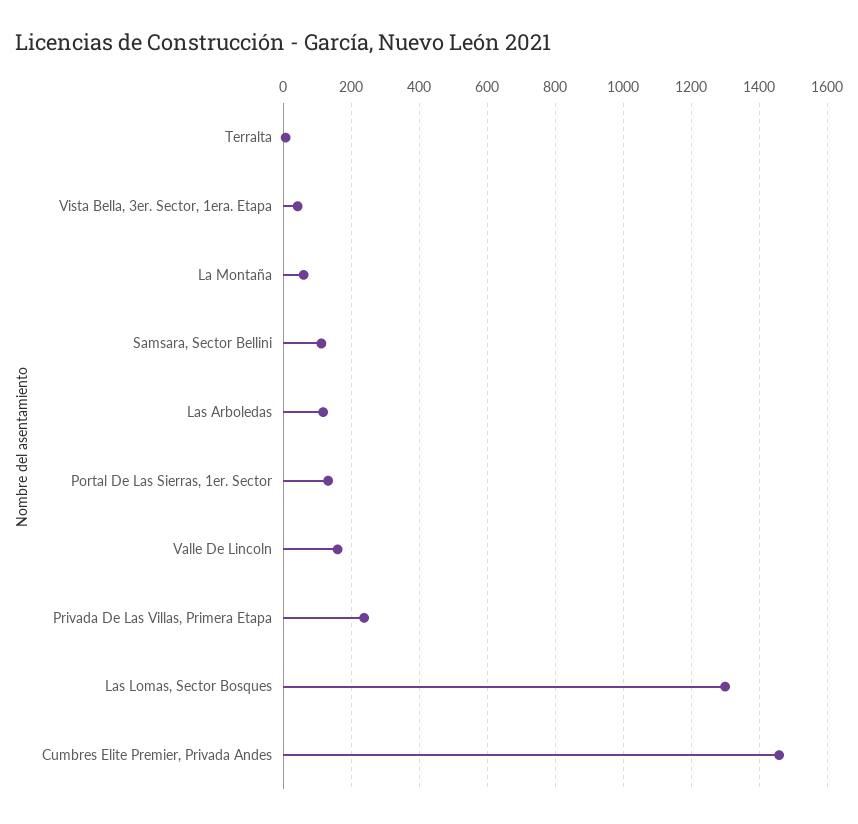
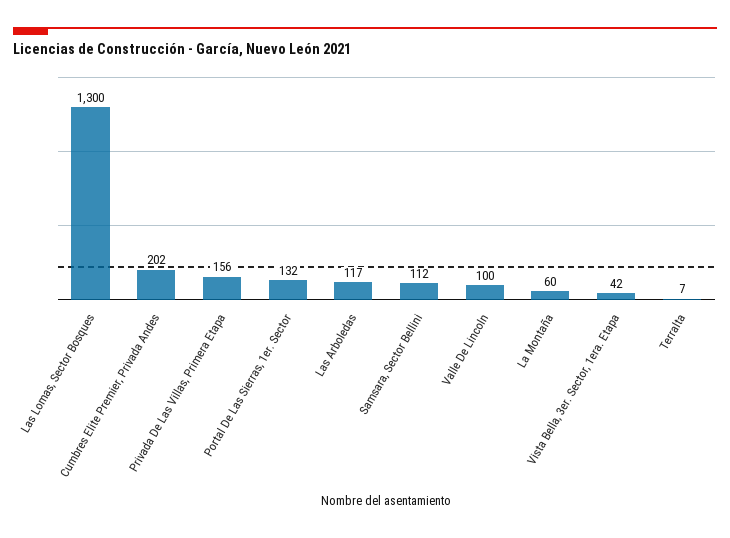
Valle De Lincoln: 160 -> 100
Privada De Las Villas, Primera Etapa: 240 -> 156
Cumbres Elite Premier, Privada Andes: 1460 -> 202

